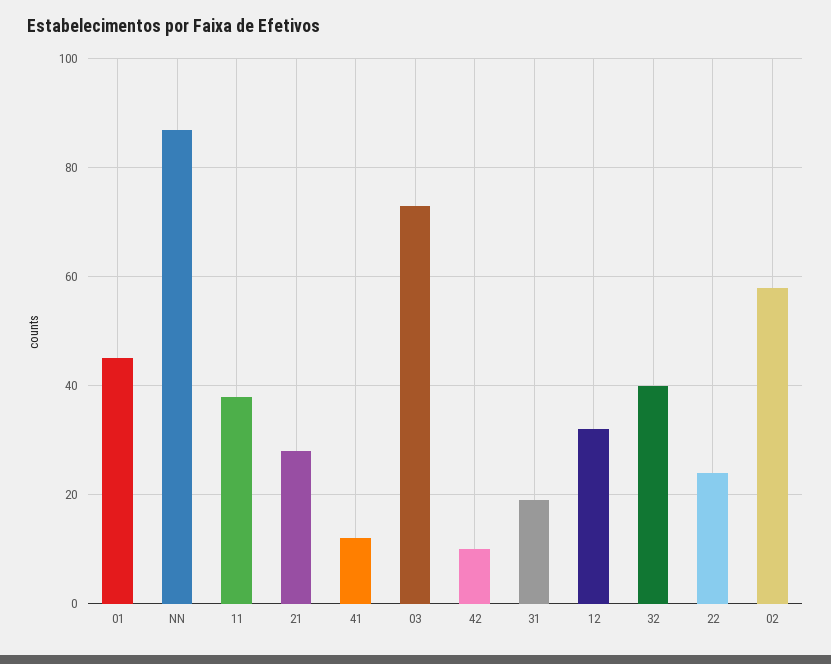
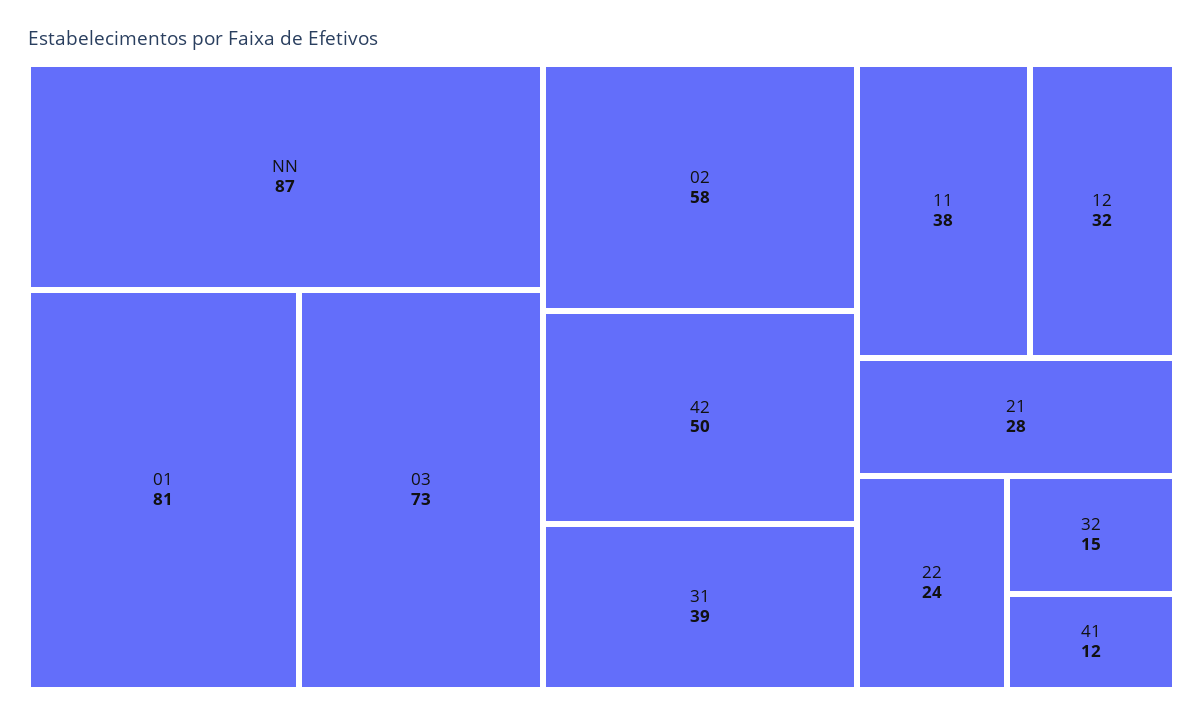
01: 45 -> 81
42: 10 -> 50
31: 20 -> 39
32: 40 -> 15

